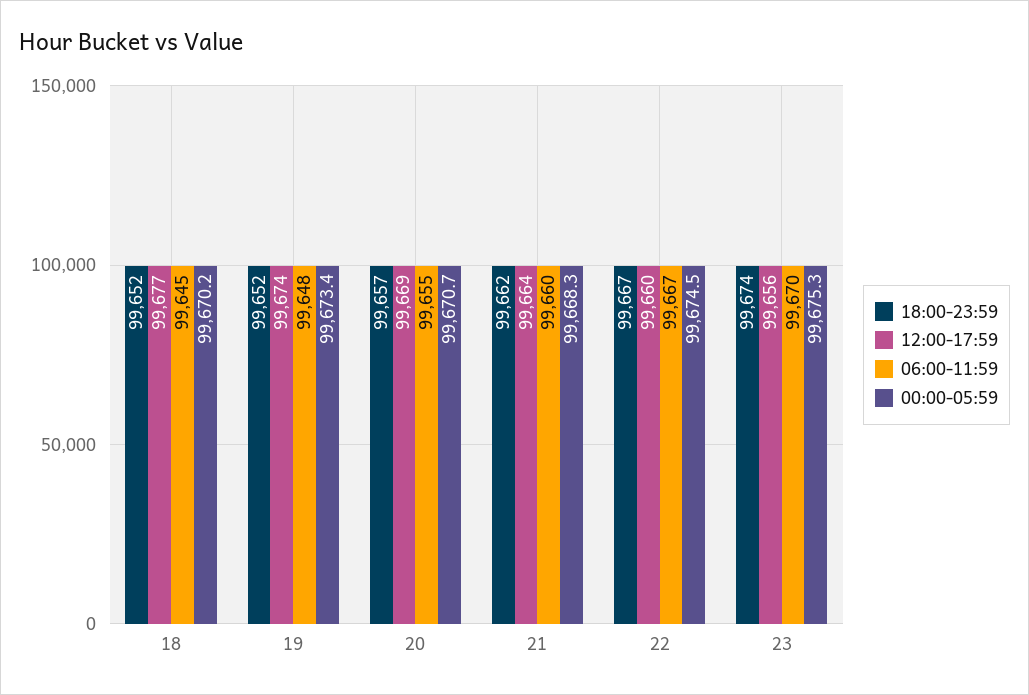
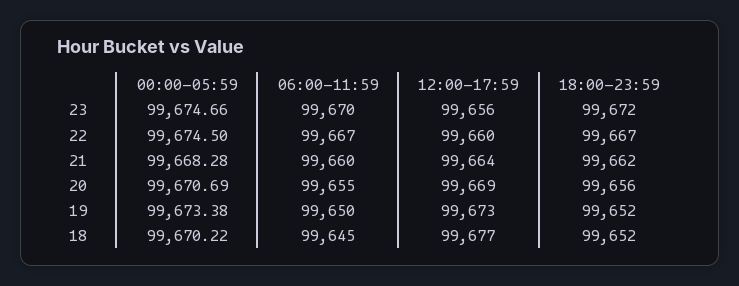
12:00-17:59, 19: 99674 -> 99673
06:00-11:59, 19: 99648 -> 99650
18:00-23:59, 20: 99657 -> 99656
18:00-23:59, 23: 99674 -> 99672
00:00-05:59, 23: 99675.3 -> 99674.66

